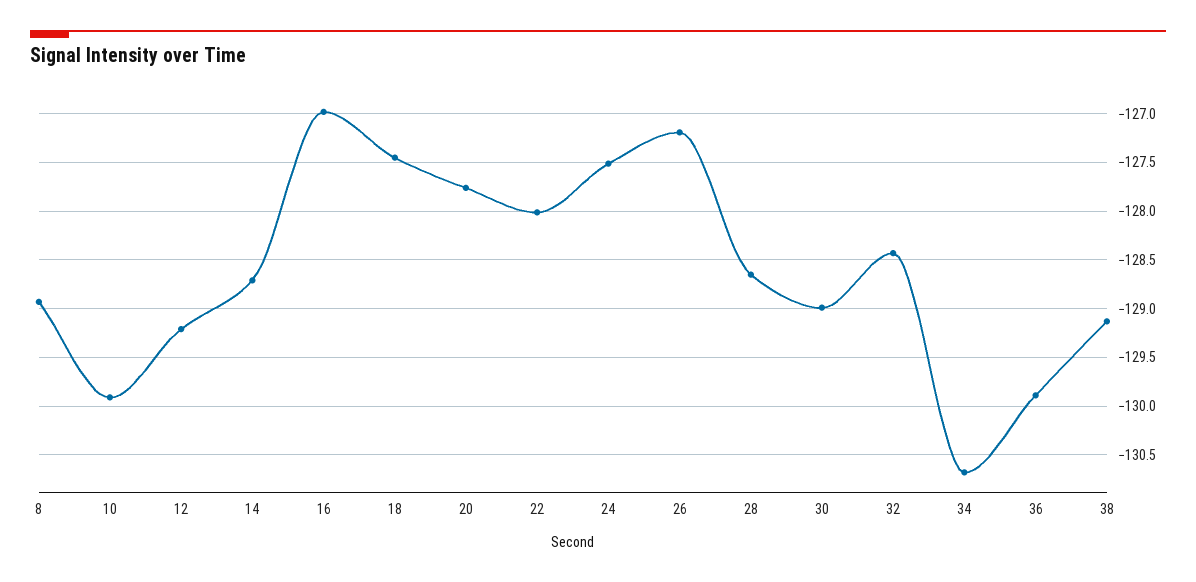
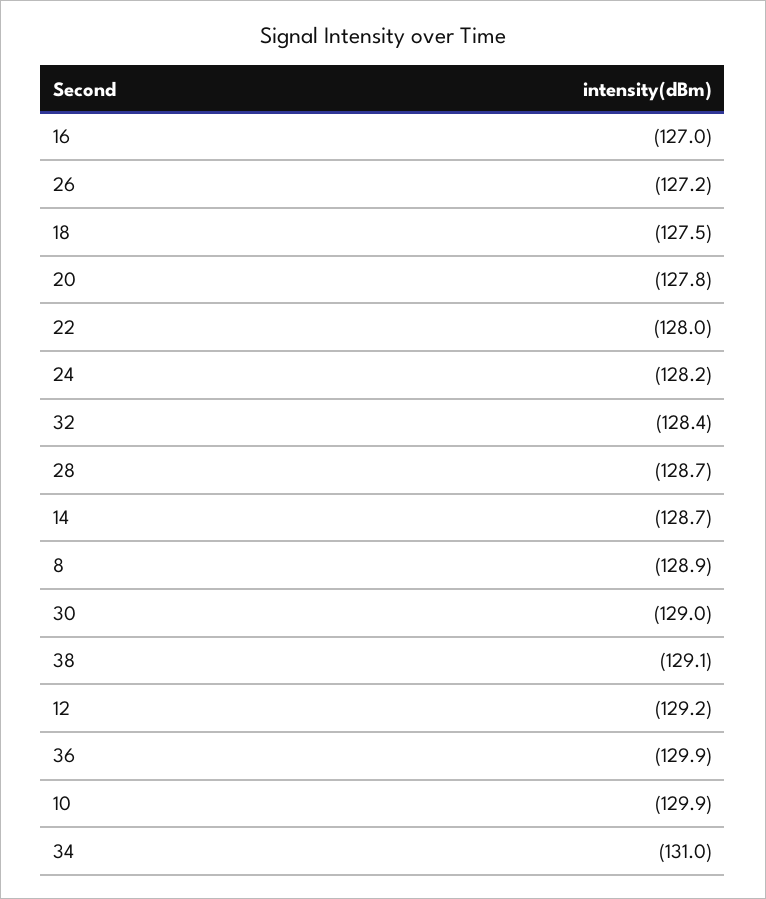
24: -127.5 -> -128.2
34: -130.7 -> -131

